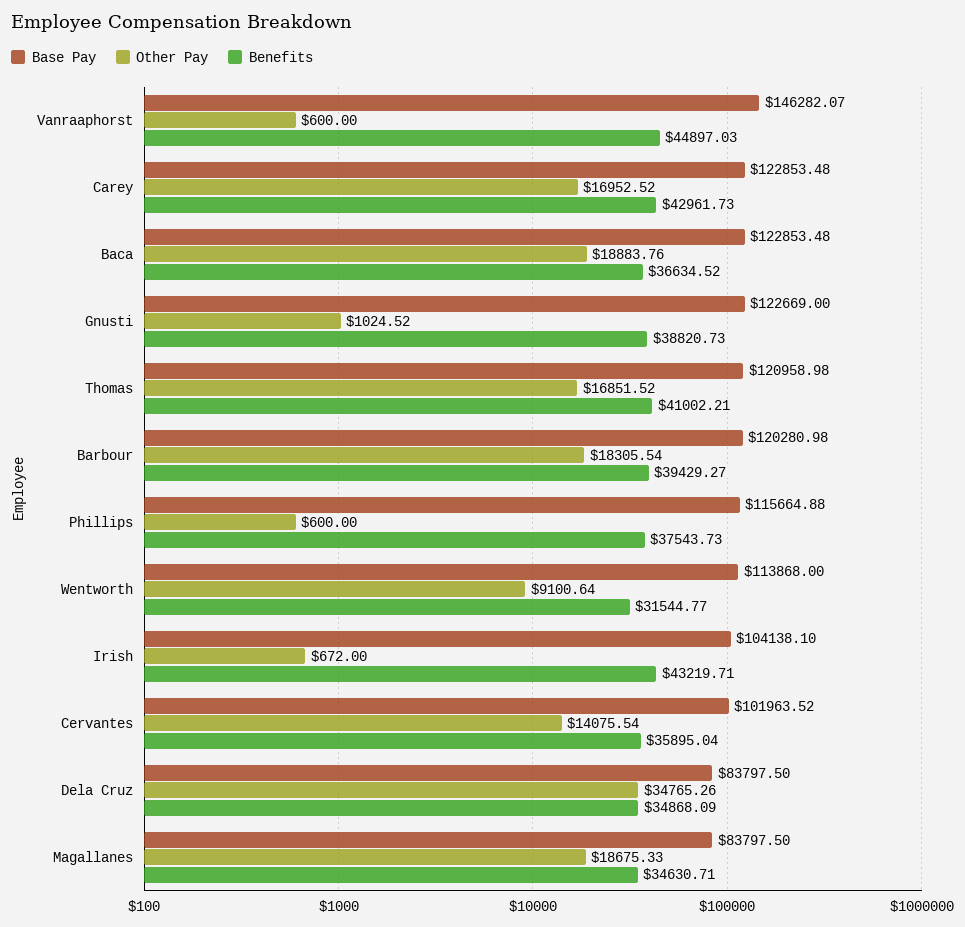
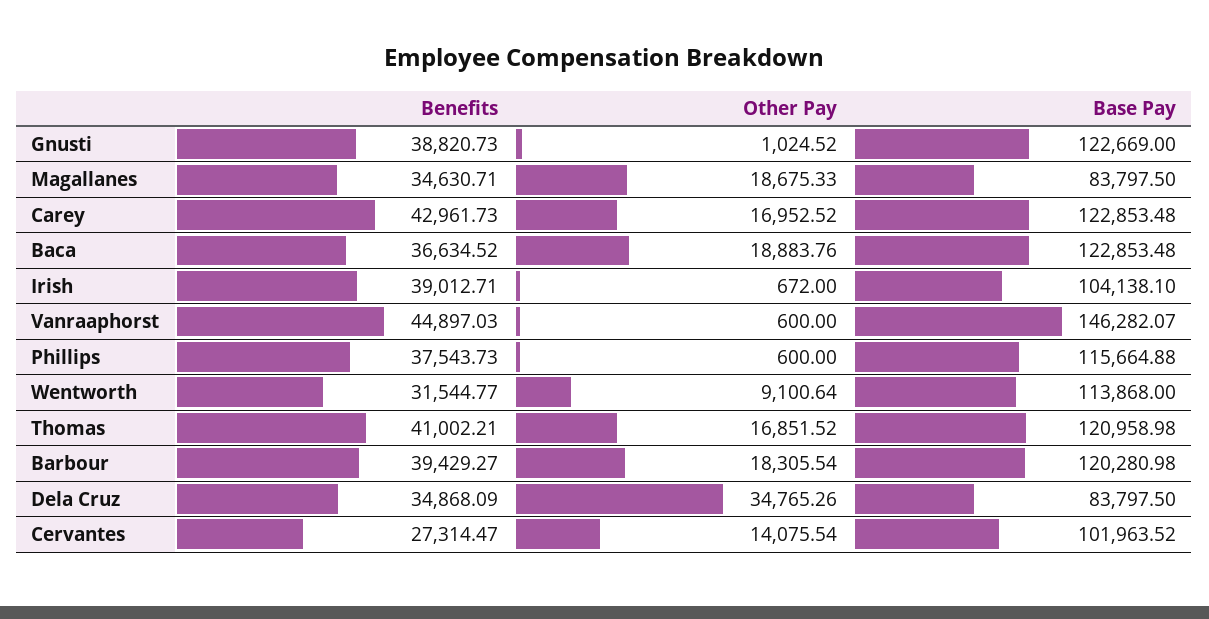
Benefits, Irish: 43219.71 -> 39012.71
Benefits, Cervantes: 35895.04 -> 27314.47

